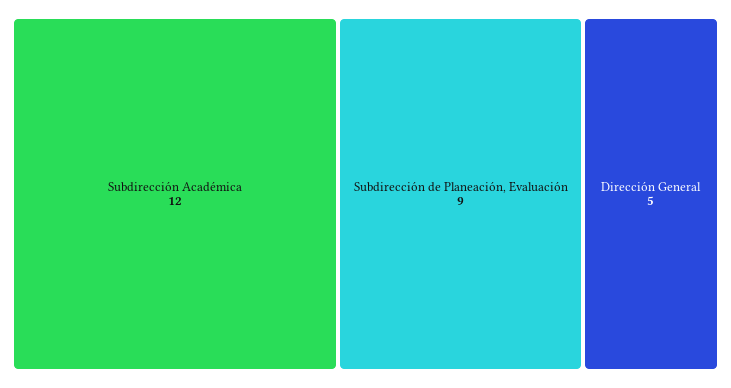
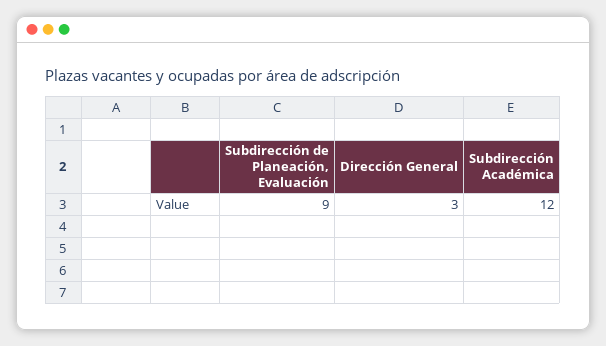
Dirección General: 5 -> 3

